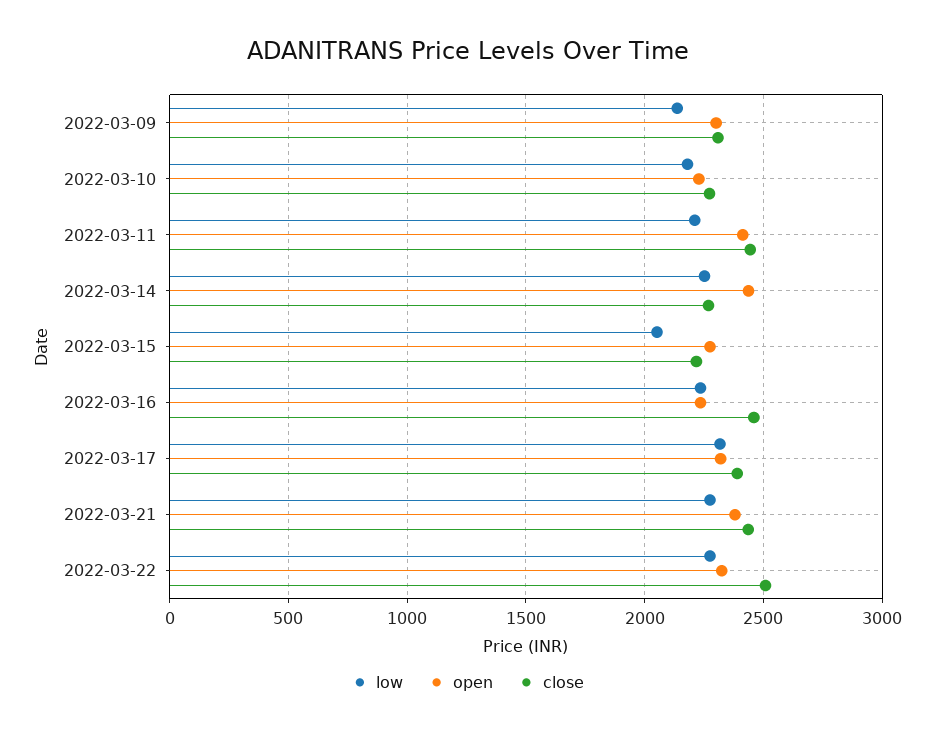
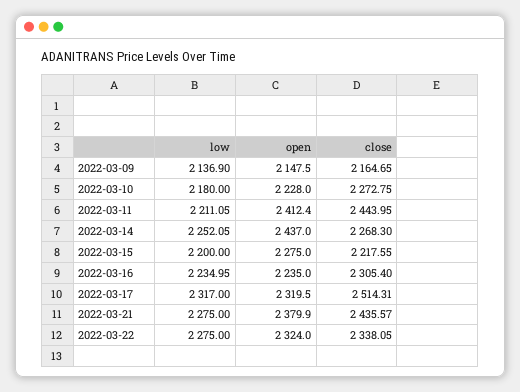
open, 2022-03-09: 2300 -> 2147.5
close, 2022-03-09: 2300 -> 2164.65
low, 2022-03-15: 2050 -> 2200
close, 2022-03-16: 2450 -> 2305.4
close, 2022-03-17: 2400 -> 2514.31
close, 2022-03-22: 2500 -> 2338.05

